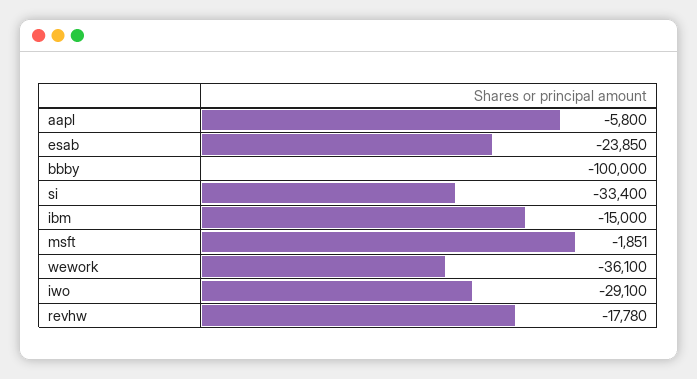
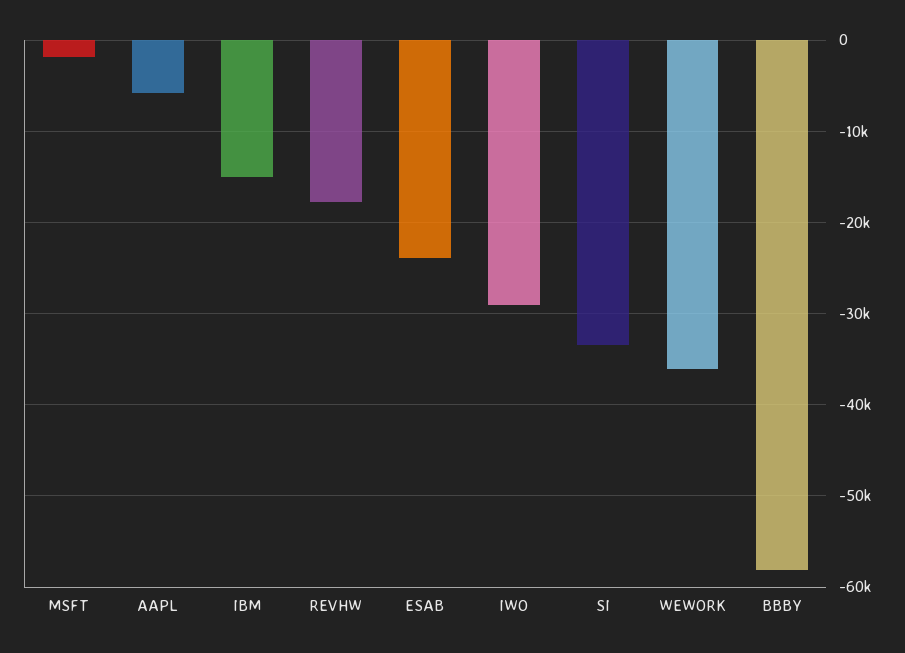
bbby: -100000 -> -58000

